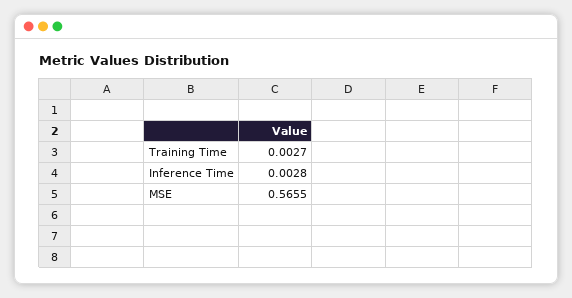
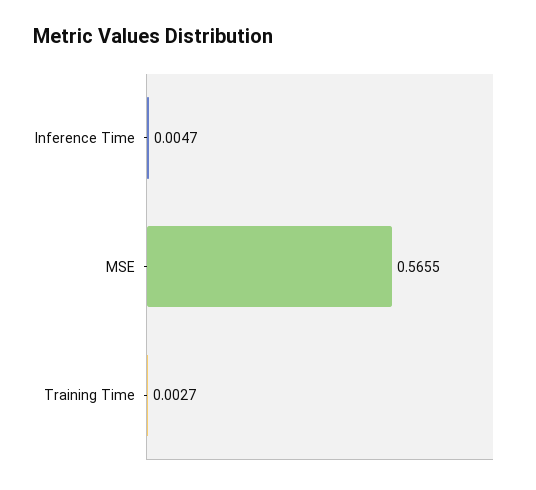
Inference Time: 0.0028 -> 0.0047

